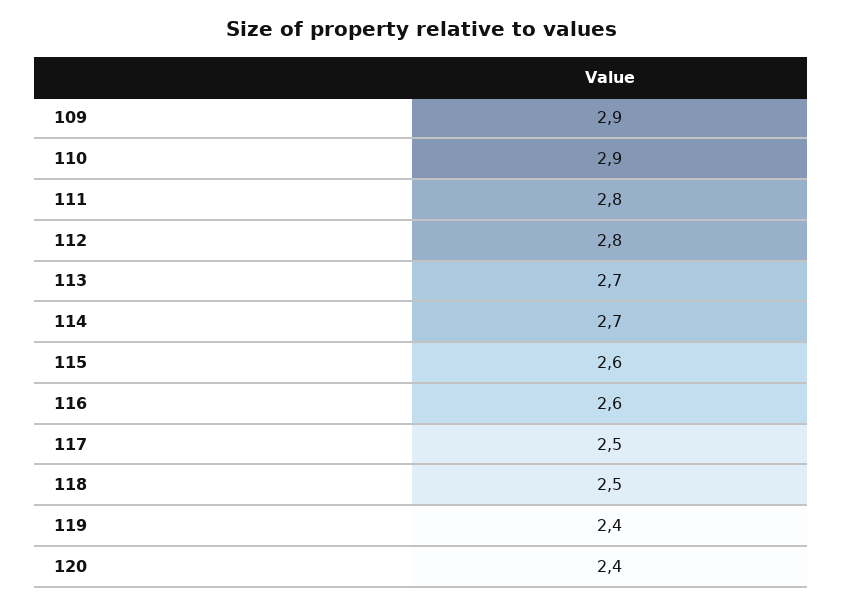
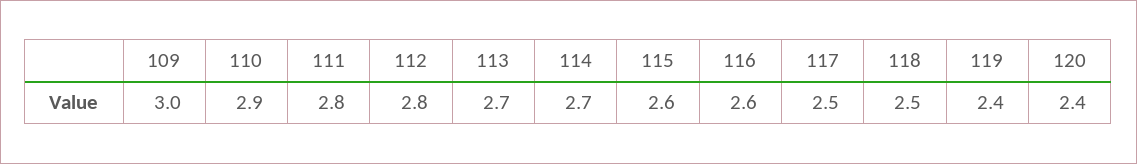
109: 2.9 -> 3

